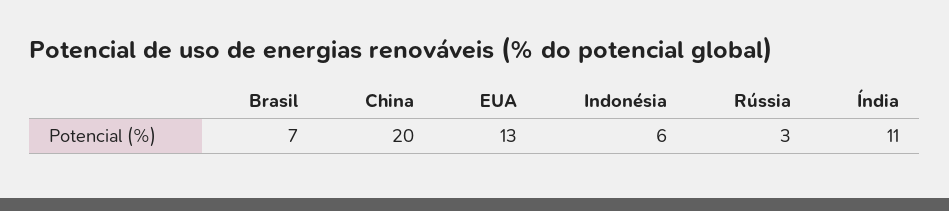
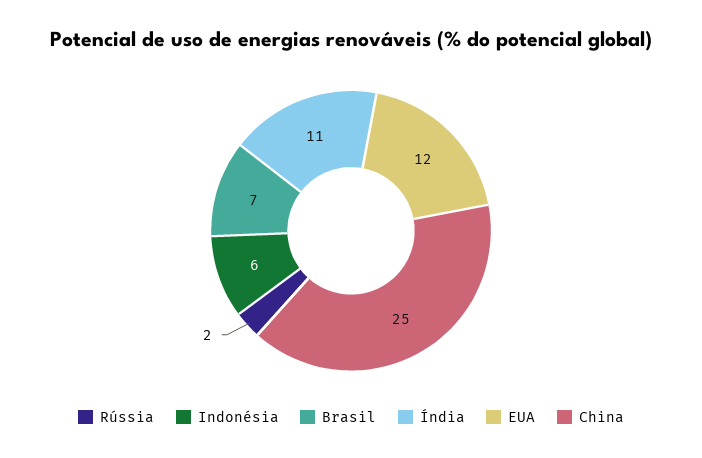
China: 20 -> 25
EUA: 13 -> 12
Rússia: 3 -> 2

